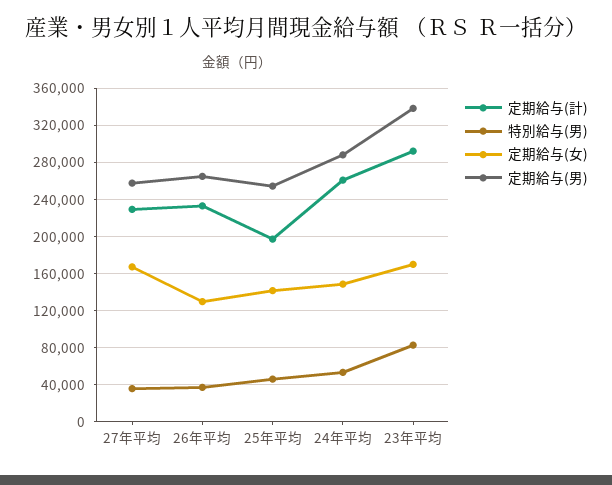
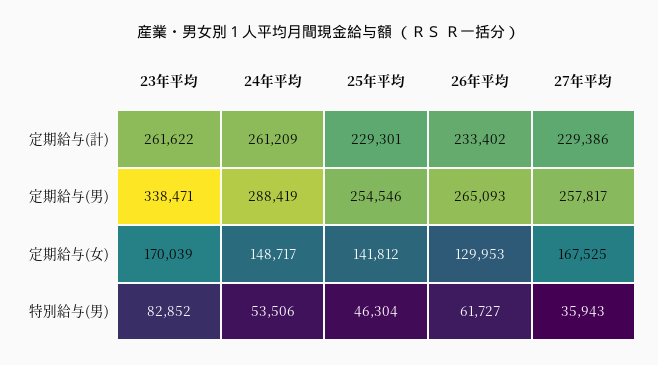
特別給与(男), 26年平均: 40000 -> 61727
定期給与(計), 25年平均: 200000 -> 229301
定期給与(計), 23年平均: 290000 -> 261622

